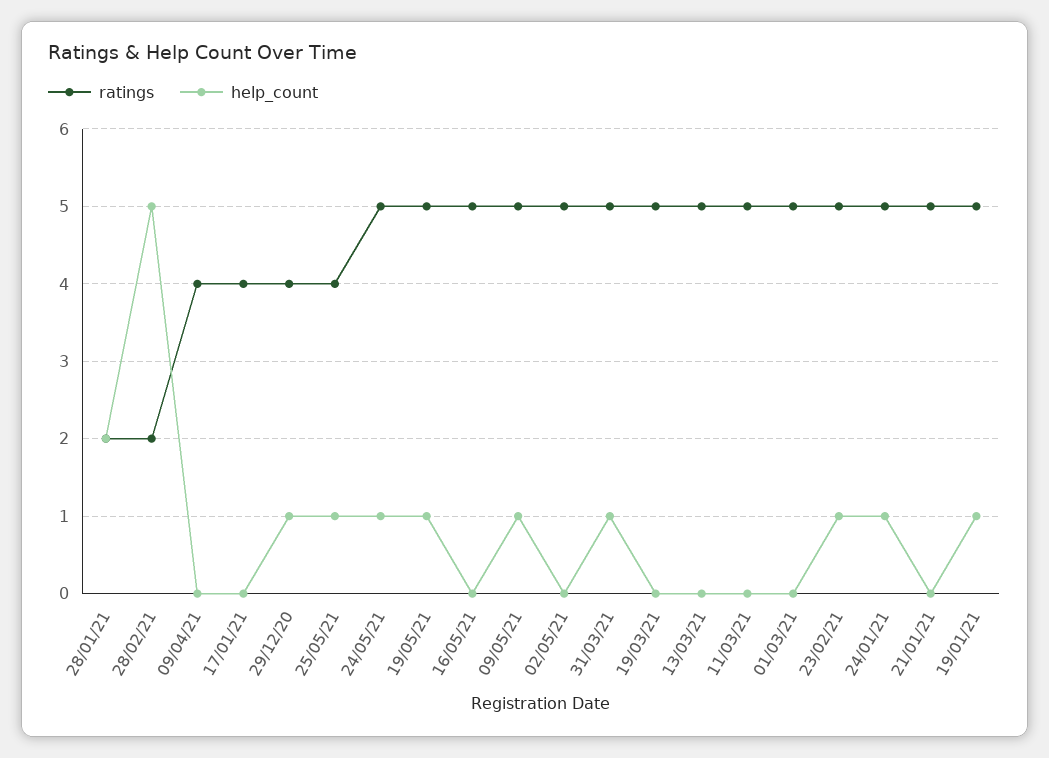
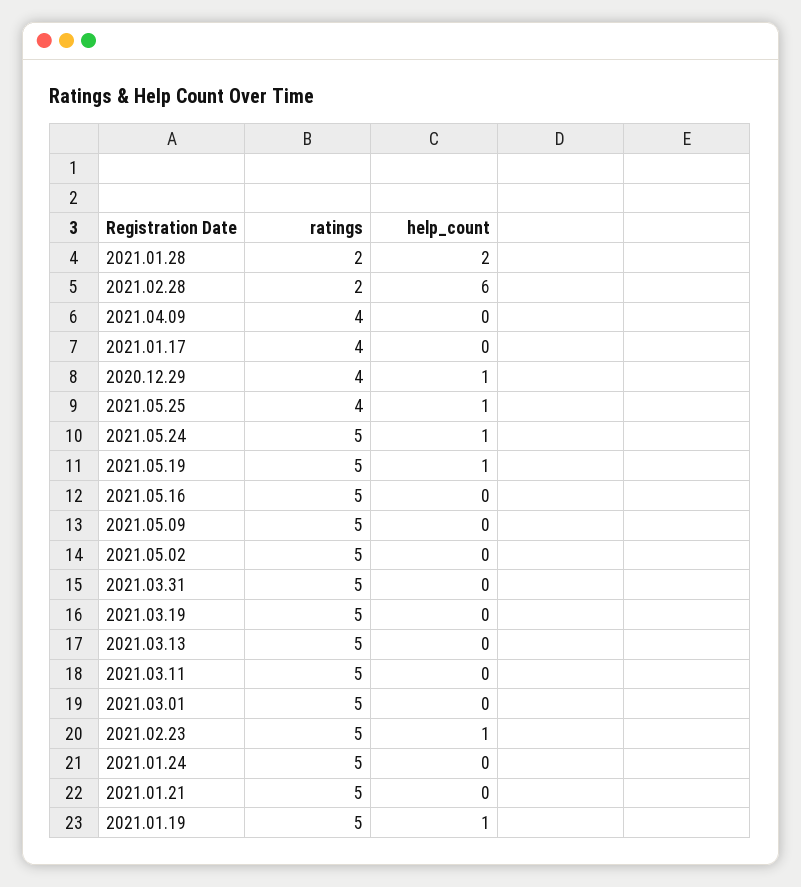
help_count, 28/02/21: 5 -> 6
help_count, 09/05/21: 1 -> 0
help_count, 31/03/21: 1 -> 0
help_count, 24/01/21: 1 -> 0

